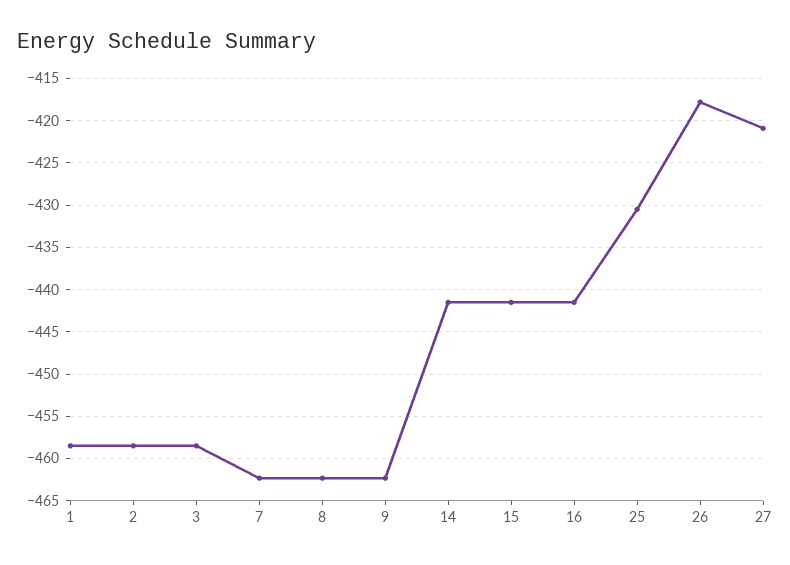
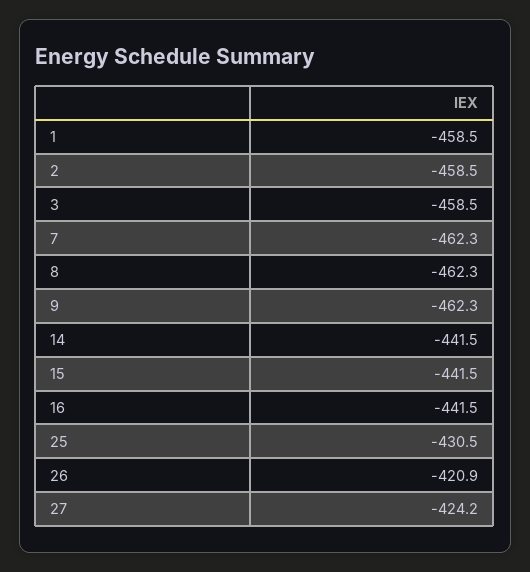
26: -418 -> -420.9
27: -421 -> -424.2

